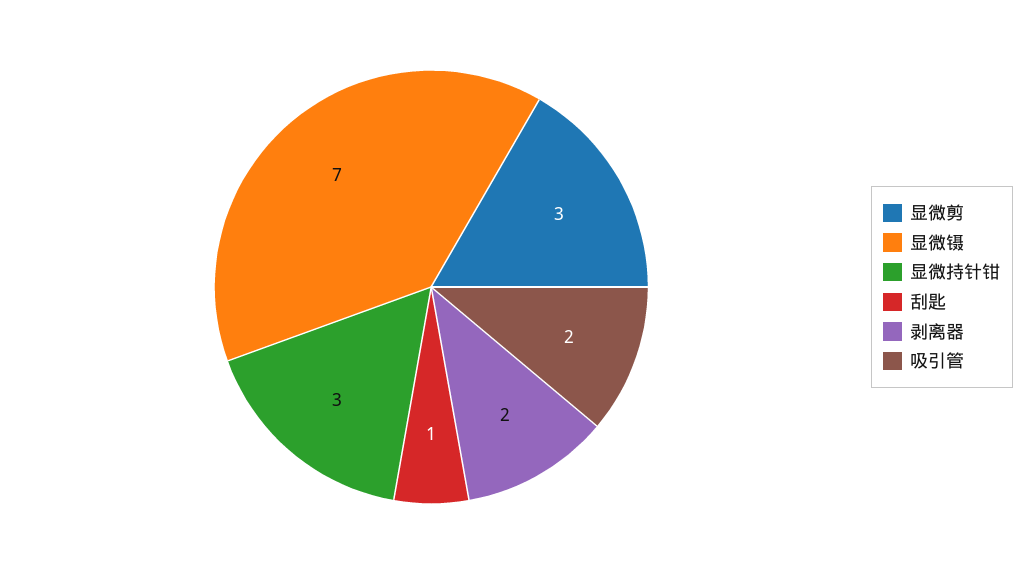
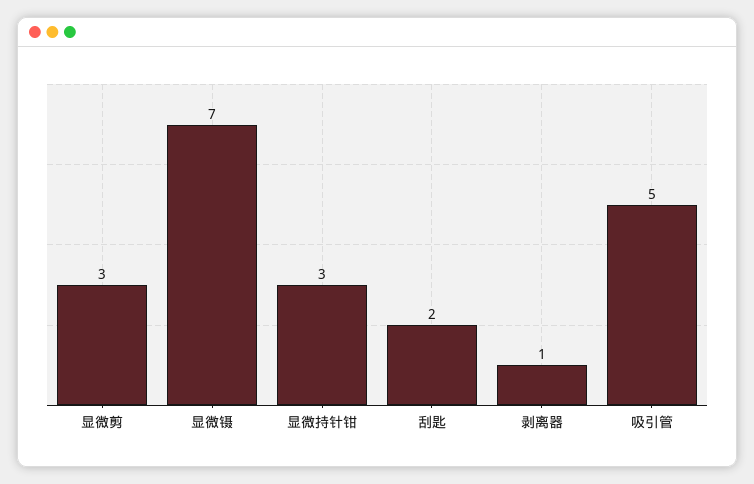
刮匙: 1 -> 2
剥离器: 2 -> 1
吸引管: 2 -> 5

